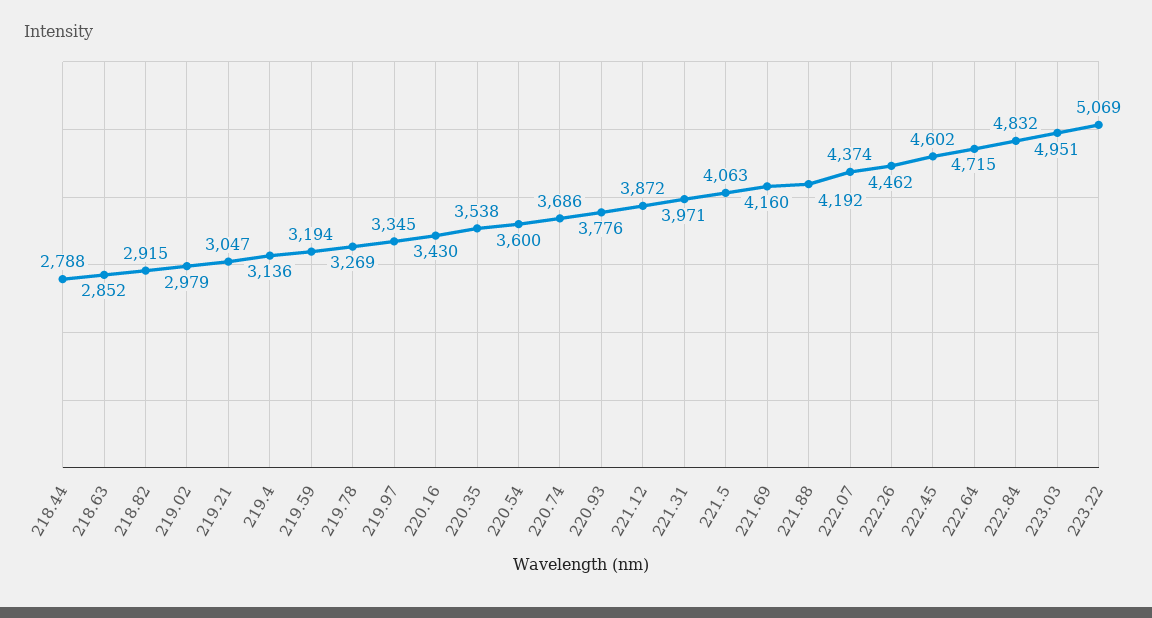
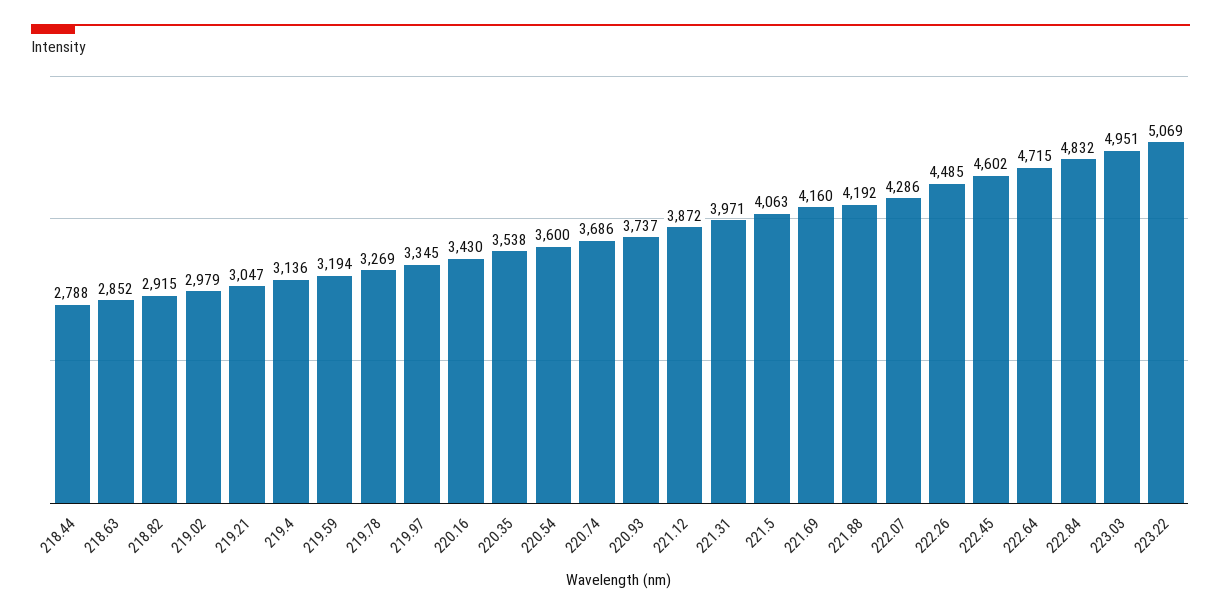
220.93: 3776 -> 3737
222.07: 4374 -> 4286
222.26: 4462 -> 4485

